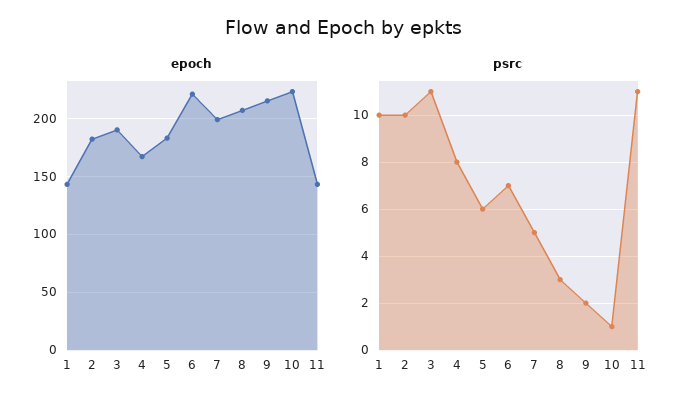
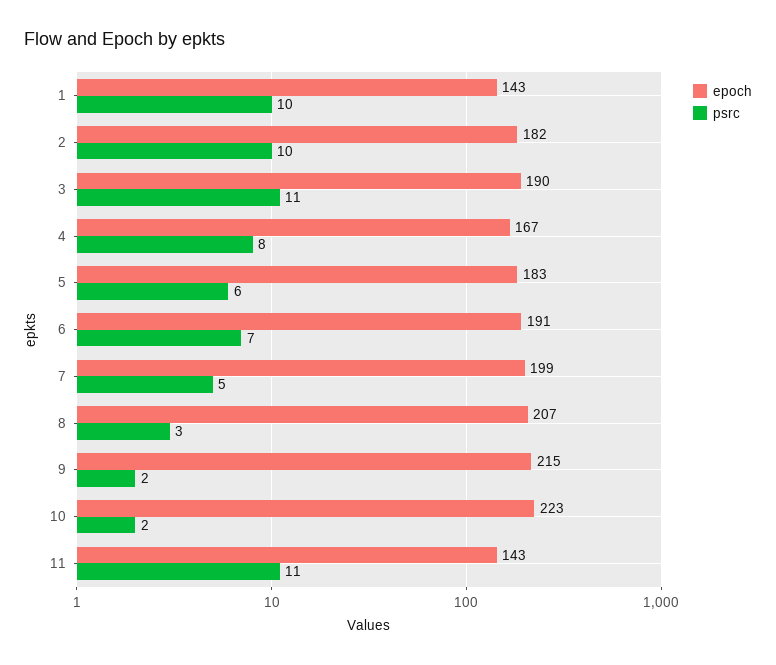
epoch, 6: 220 -> 191
psrc, 10: 1 -> 2

